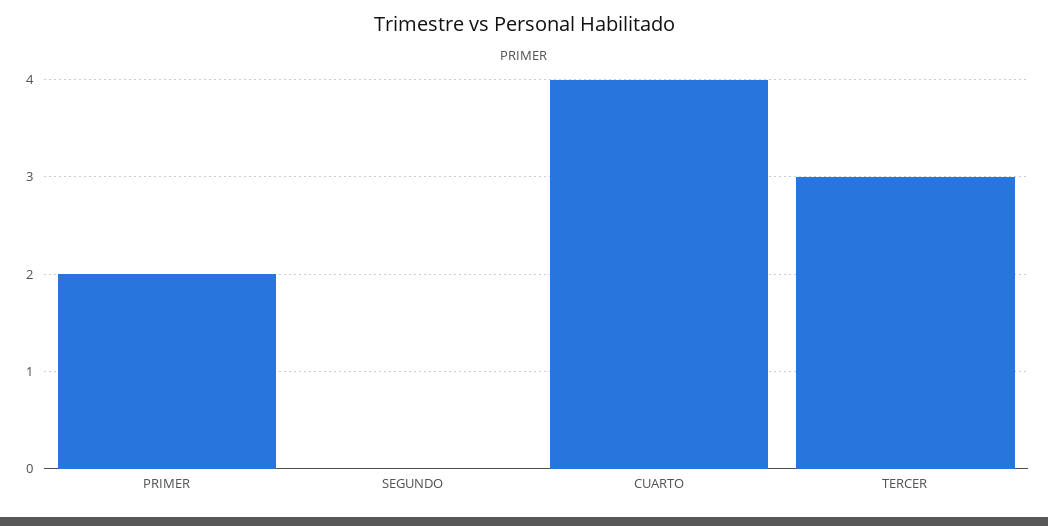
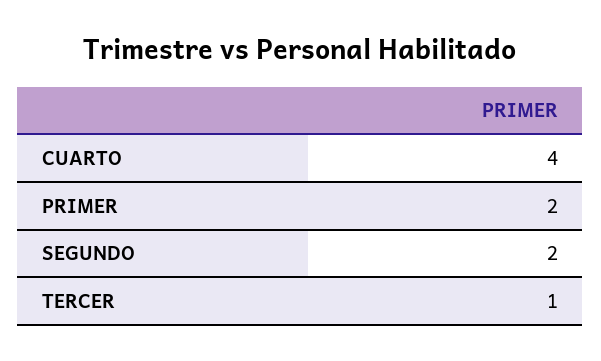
SEGUNDO: 0 -> 2
TERCER: 3 -> 1

